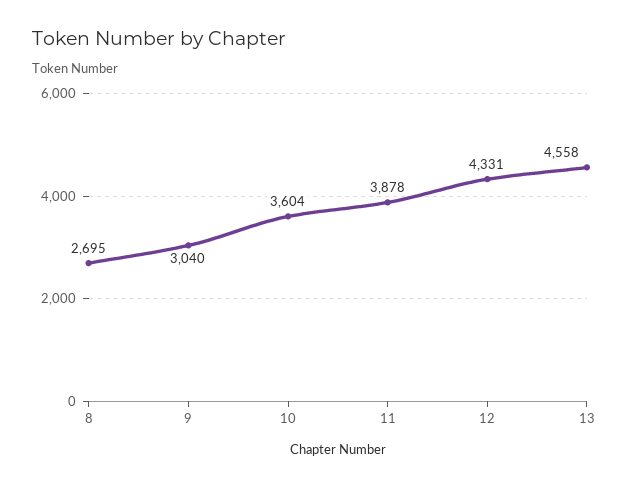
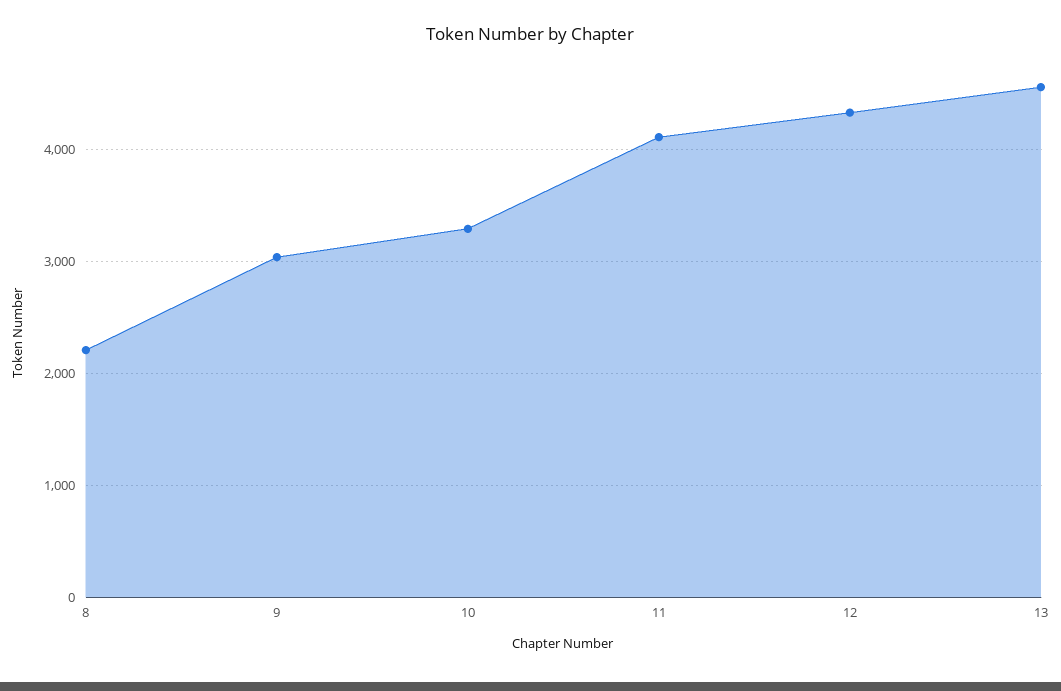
8: 2695 -> 2200
10: 3604 -> 3300
11: 3878 -> 4100

